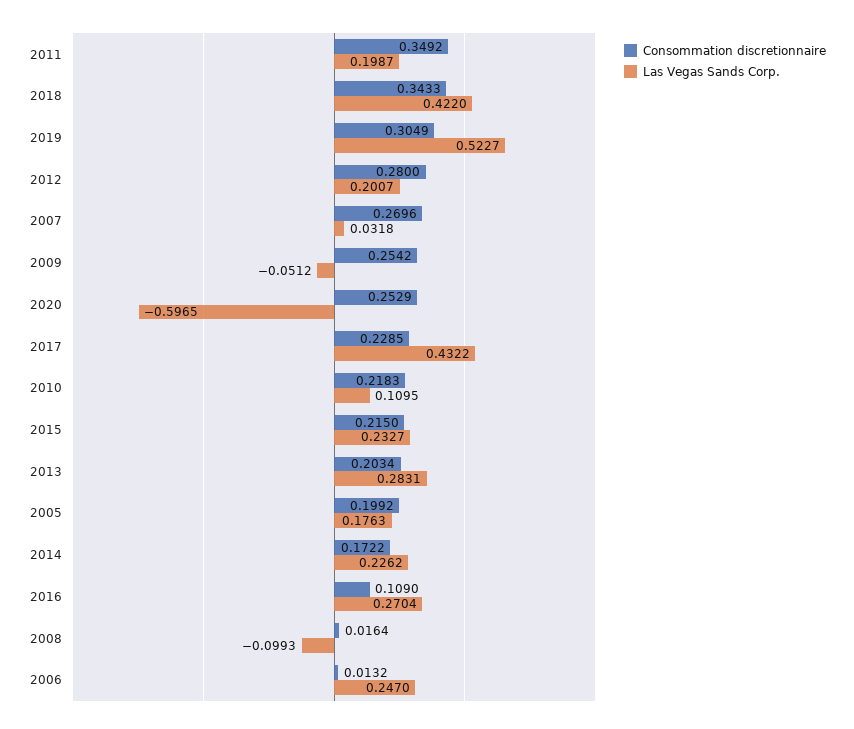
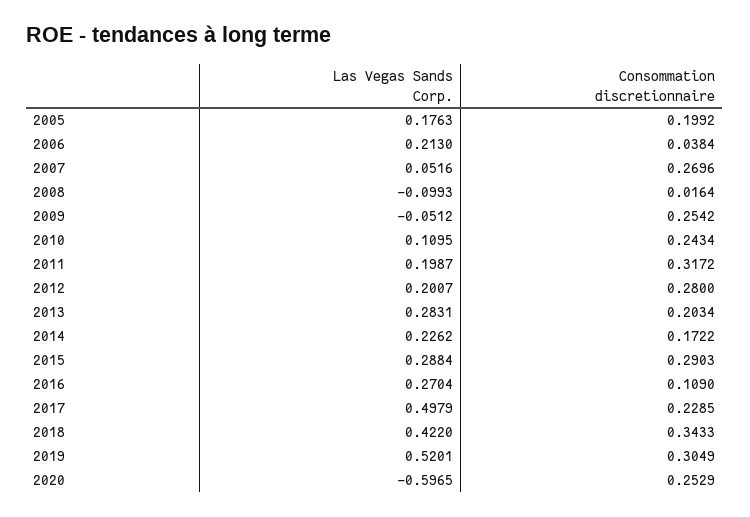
Consommation discretionnaire, 2011: 0.3492 -> 0.3172
Las Vegas Sands Corp., 2019: 0.5227 -> 0.5201
Las Vegas Sands Corp., 2007: 0.0318 -> 0.0516
Las Vegas Sands Corp., 2017: 0.4322 -> 0.4979
Consommation discretionnaire, 2010: 0.2183 -> 0.2434
Consommation discretionnaire, 2015: 0.215 -> 0.2903
Las Vegas Sands Corp., 2015: 0.2327 -> 0.2884
Consommation discretionnaire, 2006: 0.0132 -> 0.0384
Las Vegas Sands Corp., 2006: 0.247 -> 0.213

